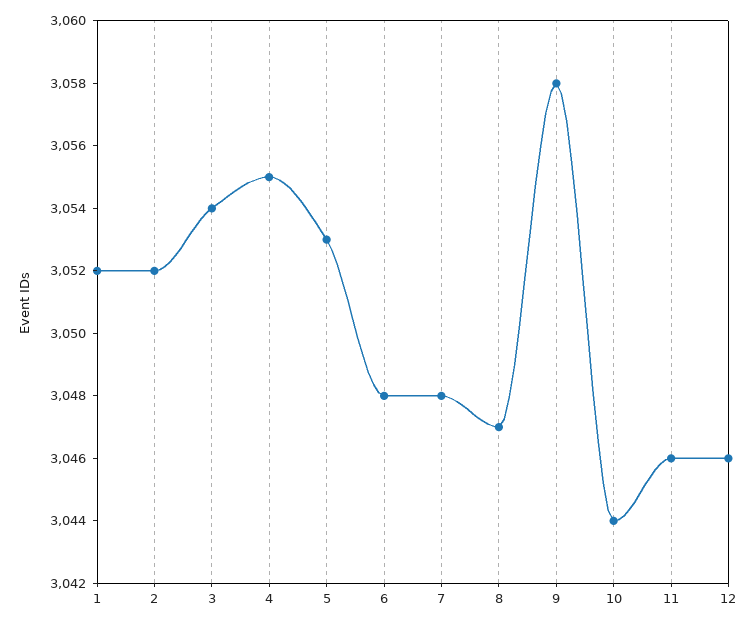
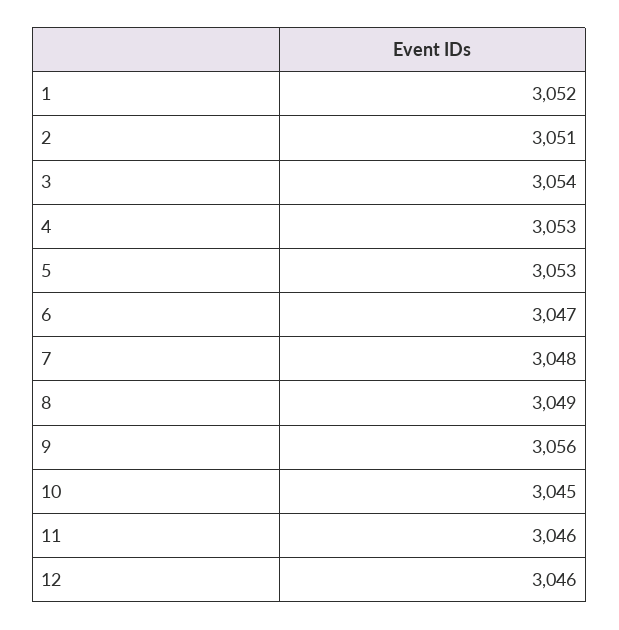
2: 3052 -> 3051
4: 3055 -> 3053
6: 3048 -> 3047
8: 3047 -> 3049
9: 3058 -> 3056
10: 3044 -> 3045

